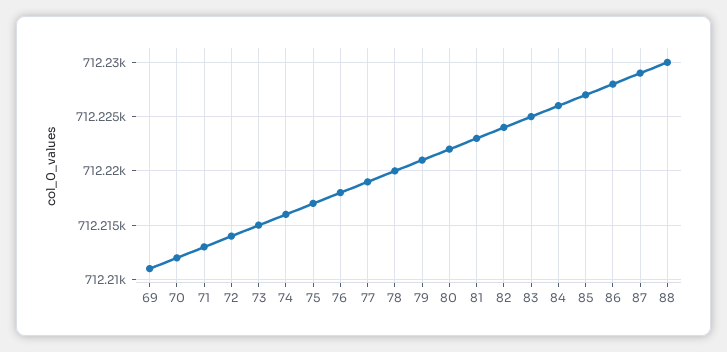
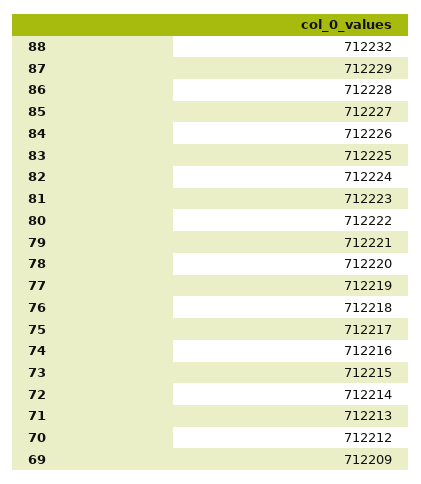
69: 712211 -> 712209
88: 712230 -> 712232

